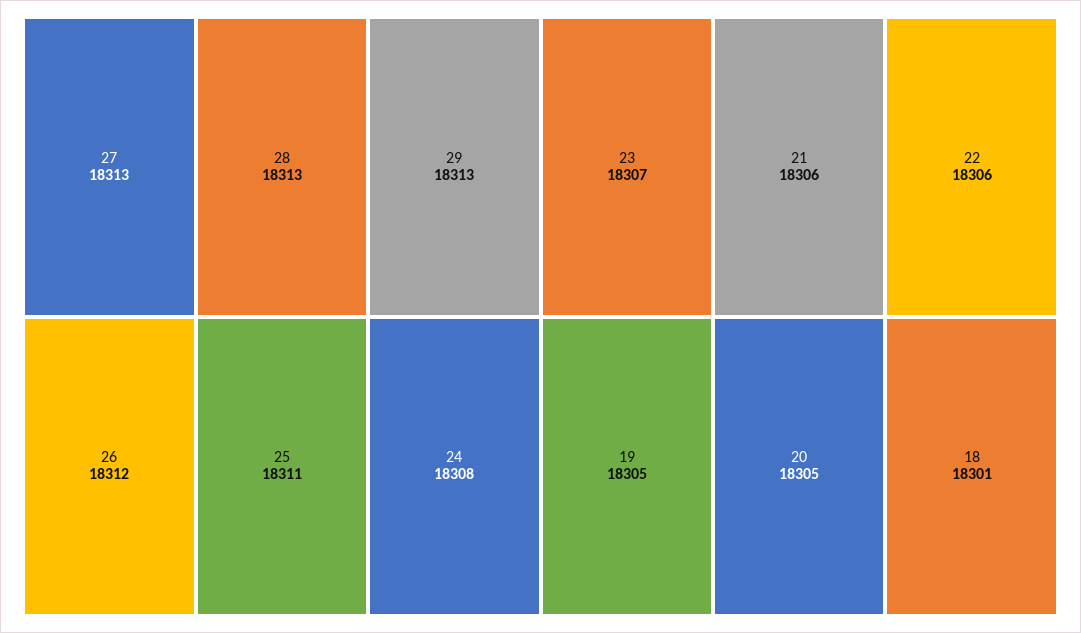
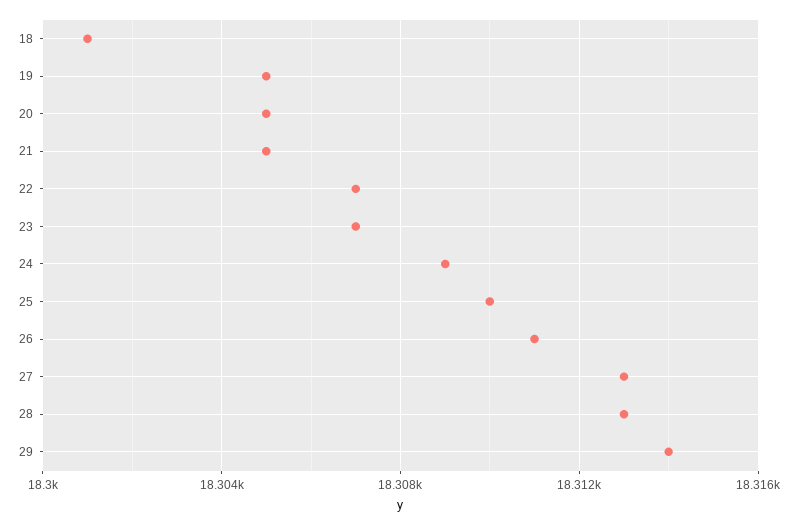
29: 18313 -> 18314
26: 18312 -> 18311
25: 18311 -> 18310
24: 18308 -> 18309
21: 18306 -> 18305
22: 18306 -> 18307

